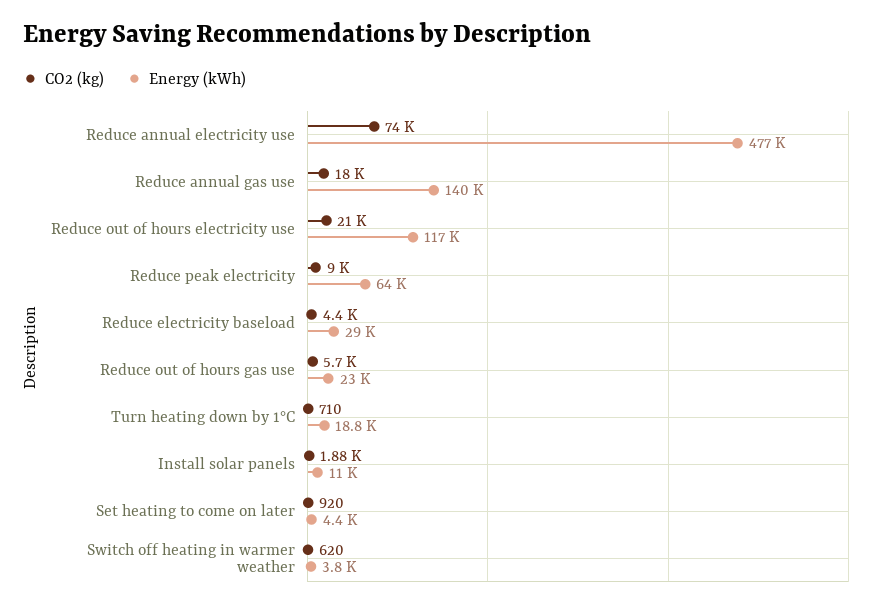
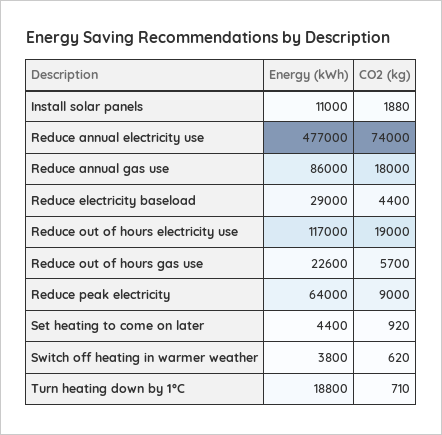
Energy (kWh), Reduce annual gas use: 140000 -> 86000
CO2 (kg), Reduce out of hours electricity use: 21000 -> 19000
Energy (kWh), Reduce out of hours gas use: 23000 -> 22600

